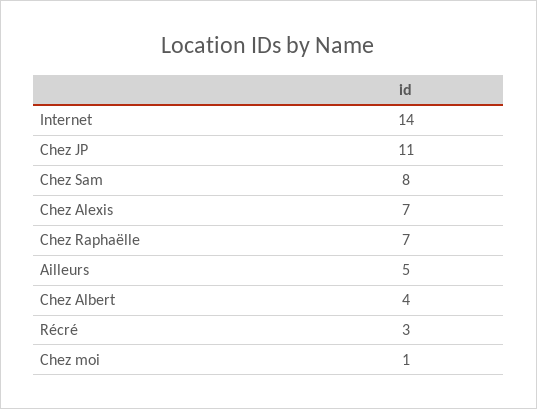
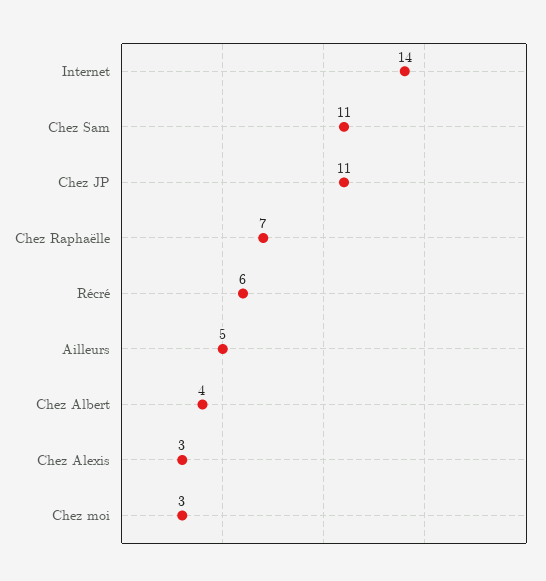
Chez Sam: 8 -> 11
Chez Alexis: 7 -> 3
Récré: 3 -> 6
Chez moi: 1 -> 3

